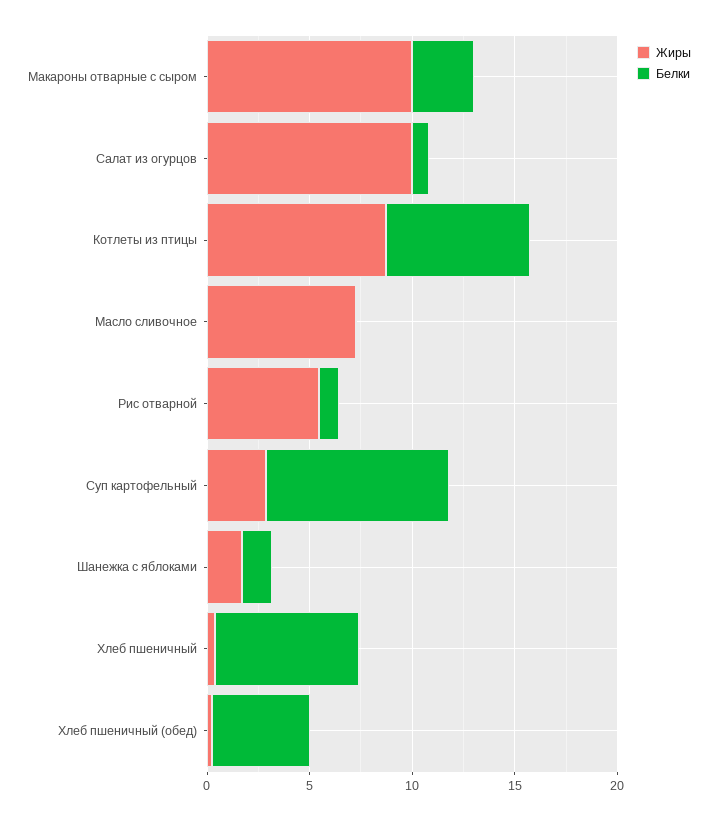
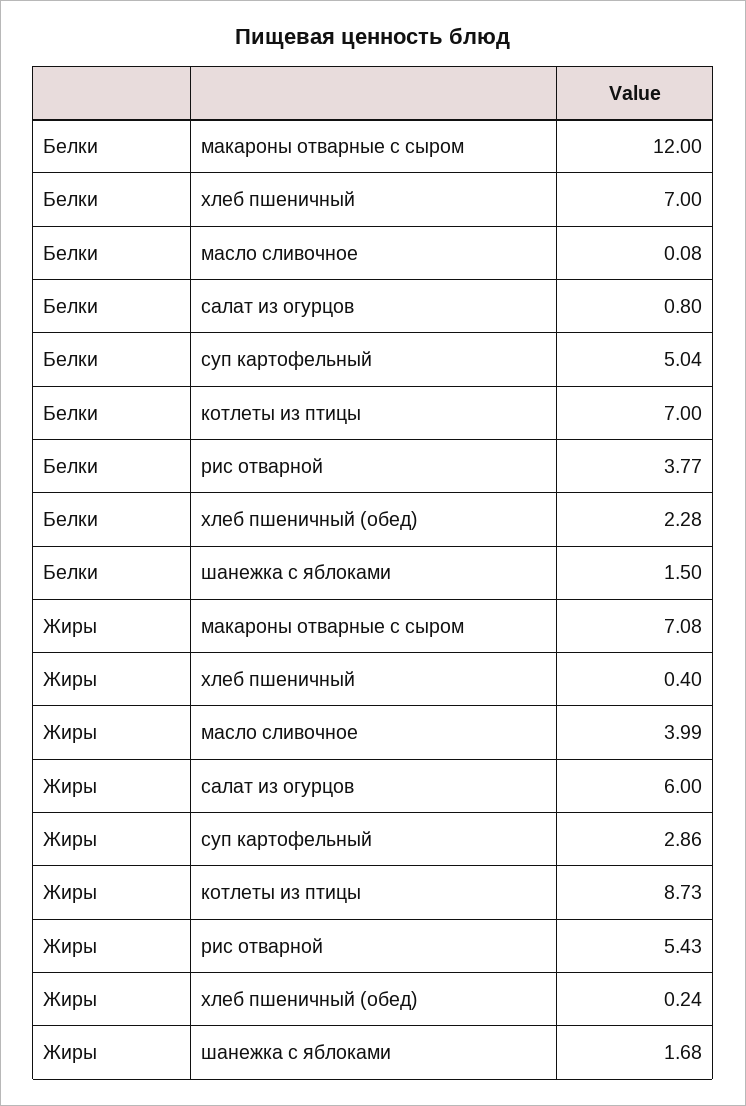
Жиры, Макароны отварные с сыром: 10 -> 7.08
Белки, Макароны отварные с сыром: 3 -> 12
Жиры, Салат из огурцов: 10 -> 6
Жиры, Масло сливочное: 7 -> 3.99
Белки, Рис отварной: 1 -> 3.77
Белки, Суп картофельный: 9 -> 5.04
Белки, Хлеб пшеничный (обед): 5 -> 2.28

